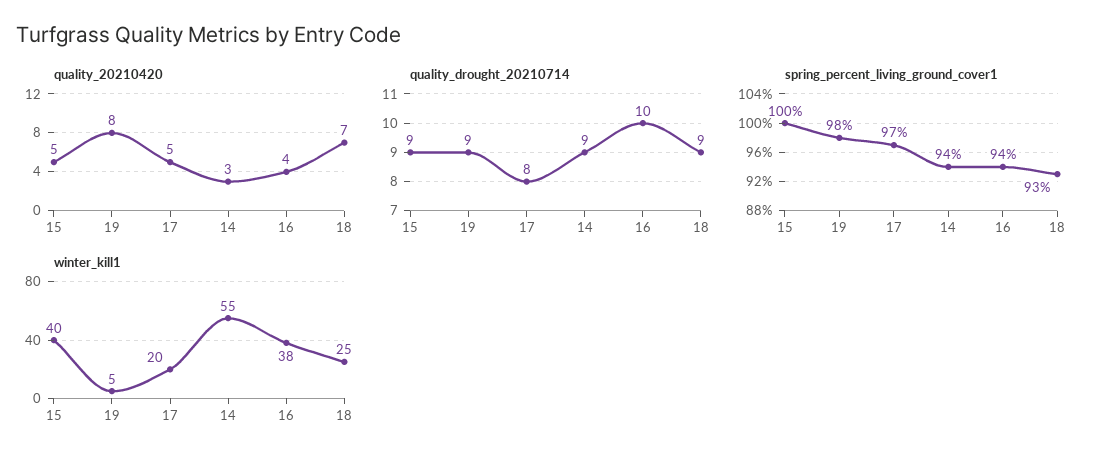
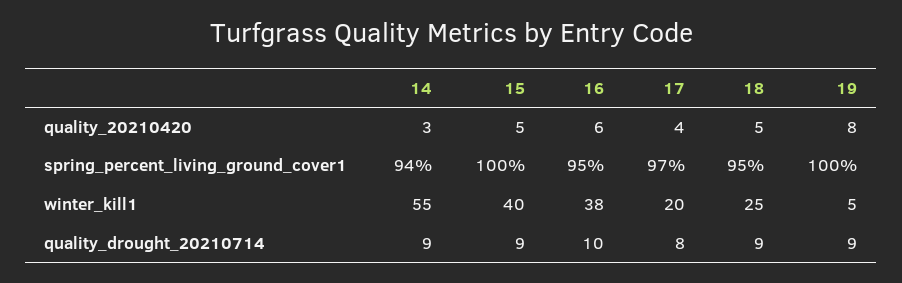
quality_20210420, 17: 5 -> 4
quality_20210420, 16: 4 -> 6
quality_20210420, 18: 7 -> 5
spring_percent_living_ground_cover1, 19: 98 -> 100
spring_percent_living_ground_cover1, 16: 94 -> 95
spring_percent_living_ground_cover1, 18: 93 -> 95

